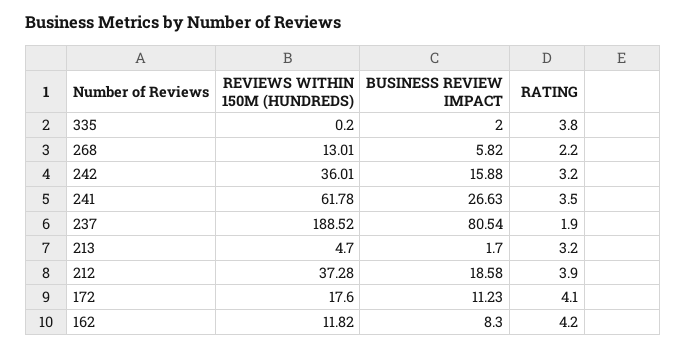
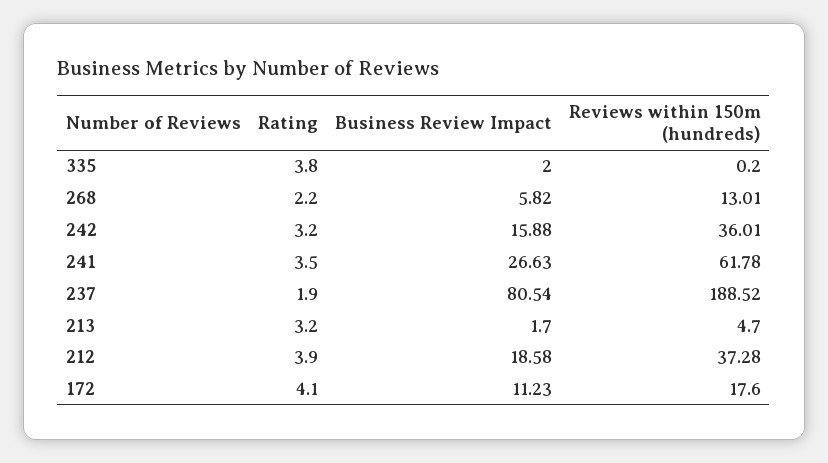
REVIEWS WITHIN 150M (HUNDREDS), 162: 11.82 -> none
BUSINESS REVIEW IMPACT, 162: 8.3 -> none
RATING, 162: 4.2 -> none

